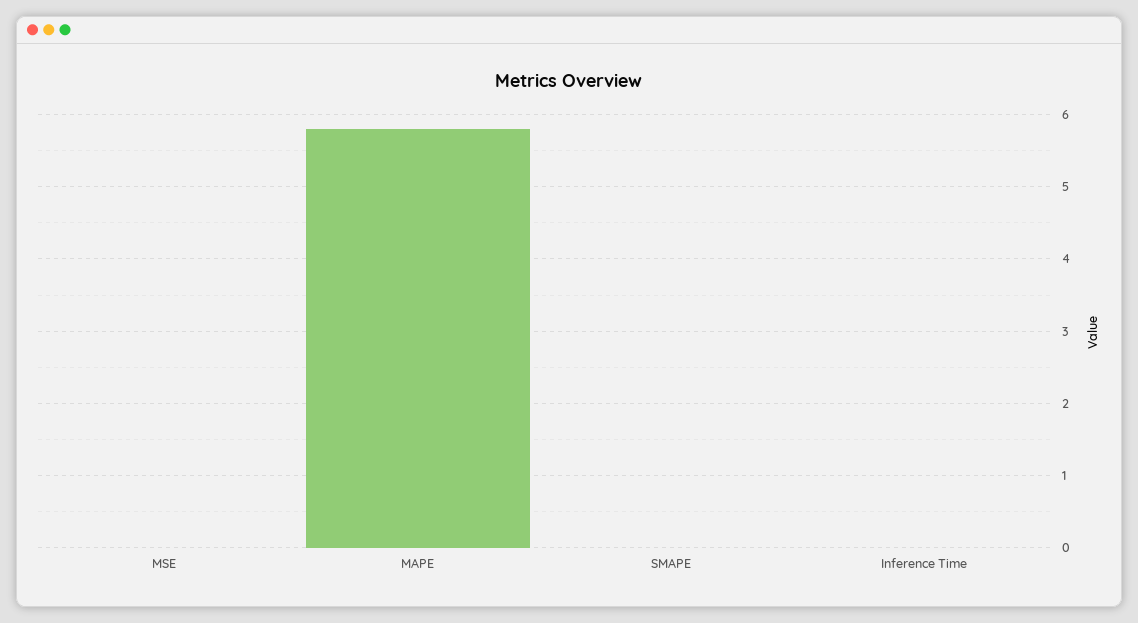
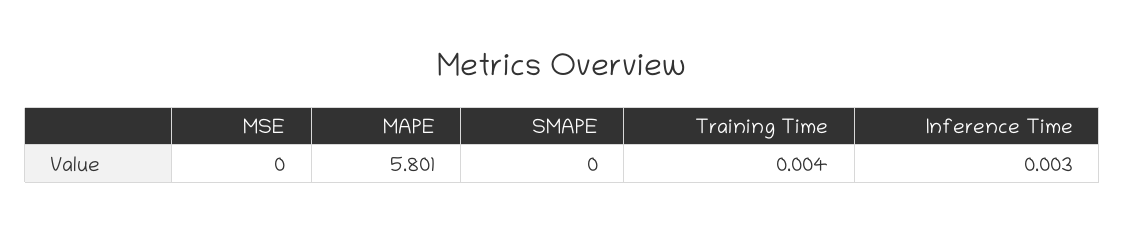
Training Time: none -> 0.004

